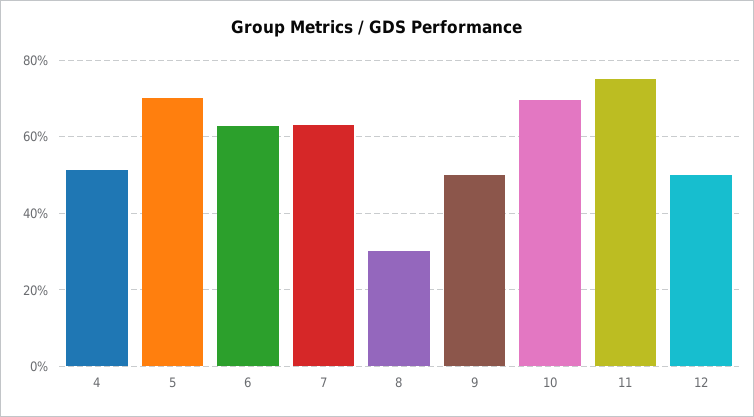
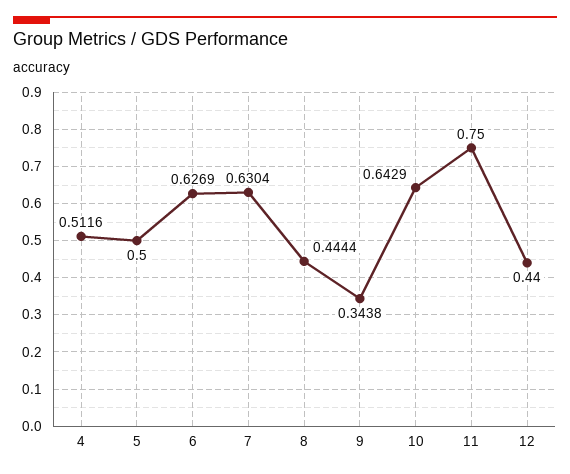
5: 0.7 -> 0.5
8: 0.3 -> 0.4444
9: 0.5 -> 0.3438
10: 0.7 -> 0.6429
12: 0.5 -> 0.44

